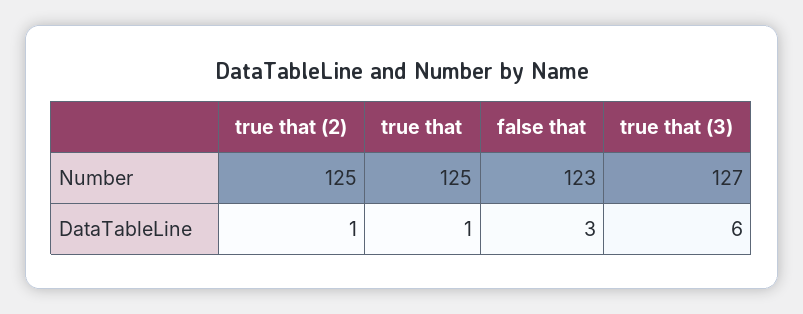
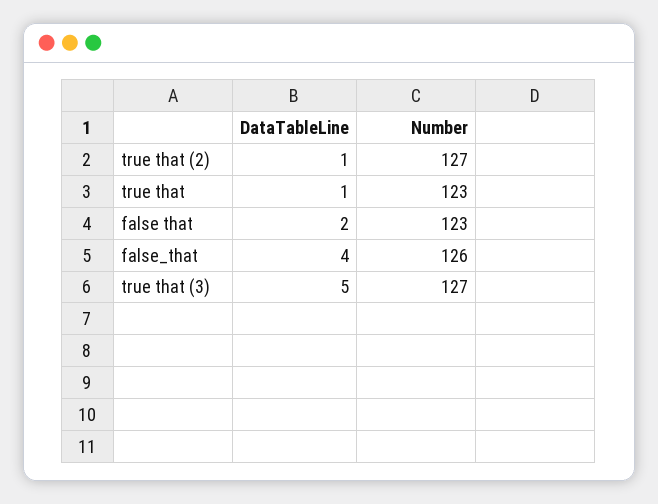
true that (2), Number: 125 -> 127
true that, Number: 125 -> 123
false that, DataTableLine: 3 -> 2
true that (3), DataTableLine: 6 -> 5
false_that, DataTableLine: none -> 4
false_that, Number: none -> 126

